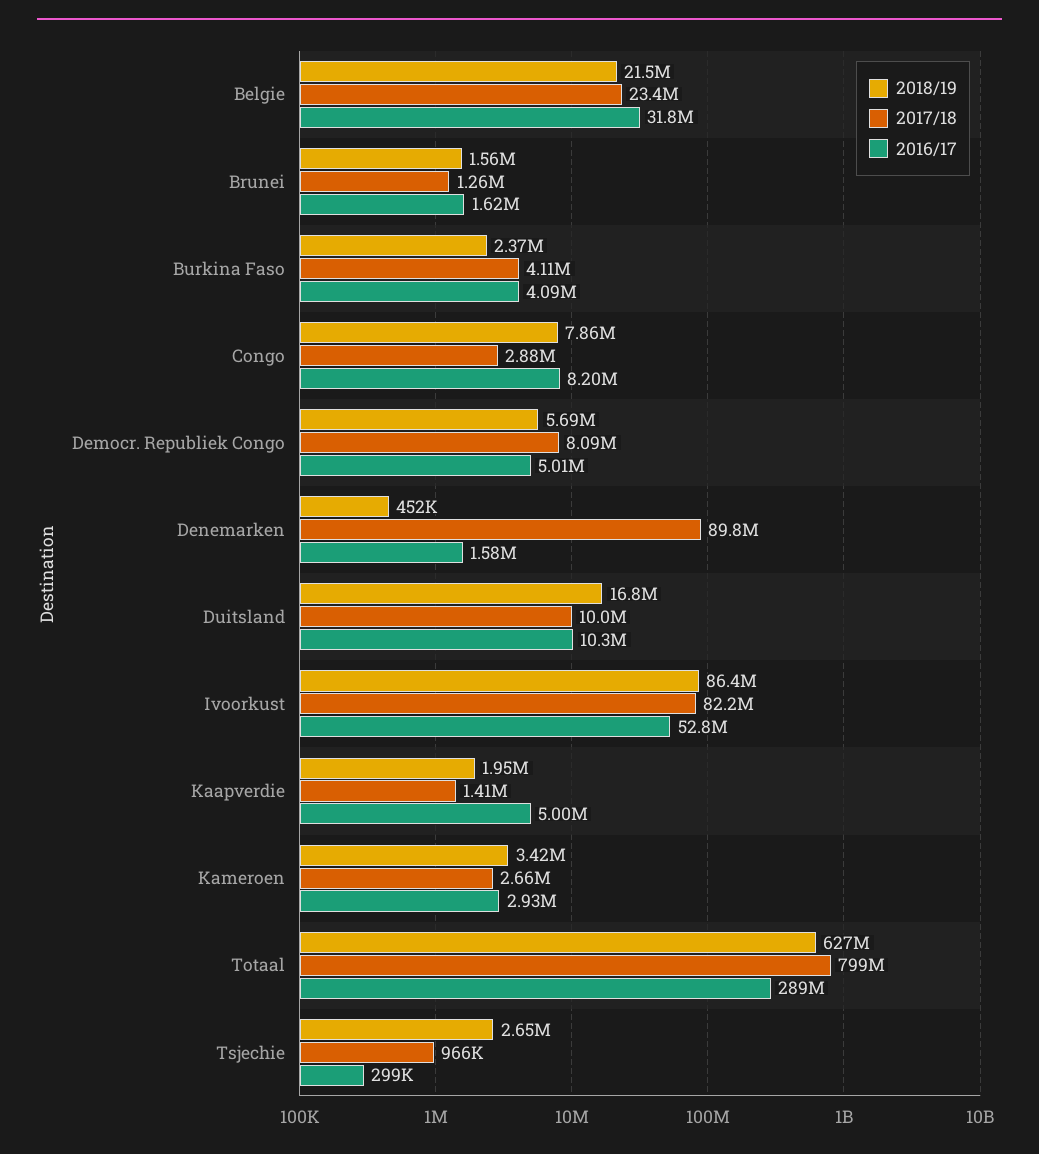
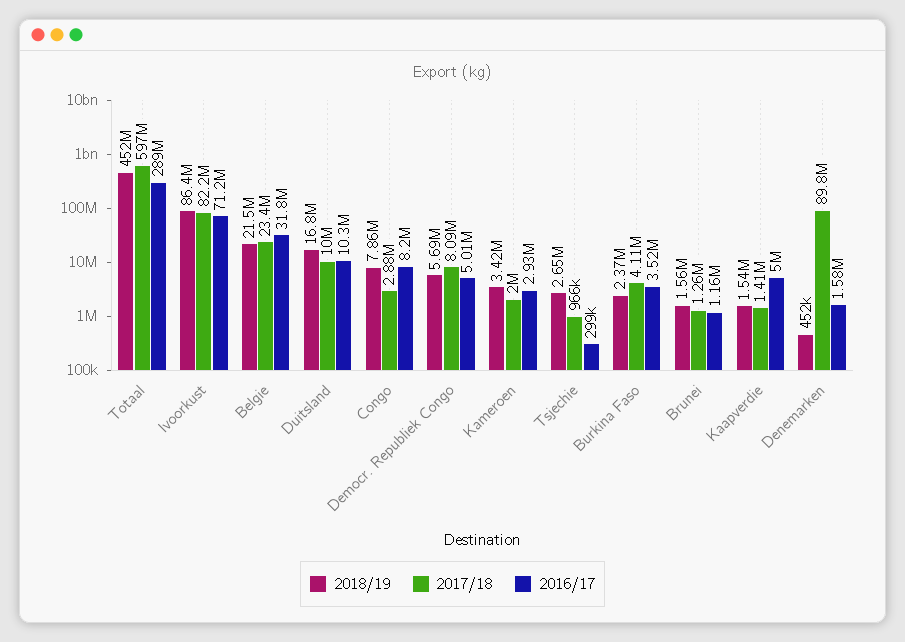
2016/17, Brunei: 1620000 -> 1160000
2016/17, Burkina Faso: 4090000 -> 3520000
2016/17, Ivoorkust: 52800000 -> 71200000
2018/19, Kaapverdie: 1950000 -> 1540000
2017/18, Kameroen: 2660000 -> 2000000
2018/19, Totaal: 627000000 -> 452000000
2017/18, Totaal: 799000000 -> 597000000

